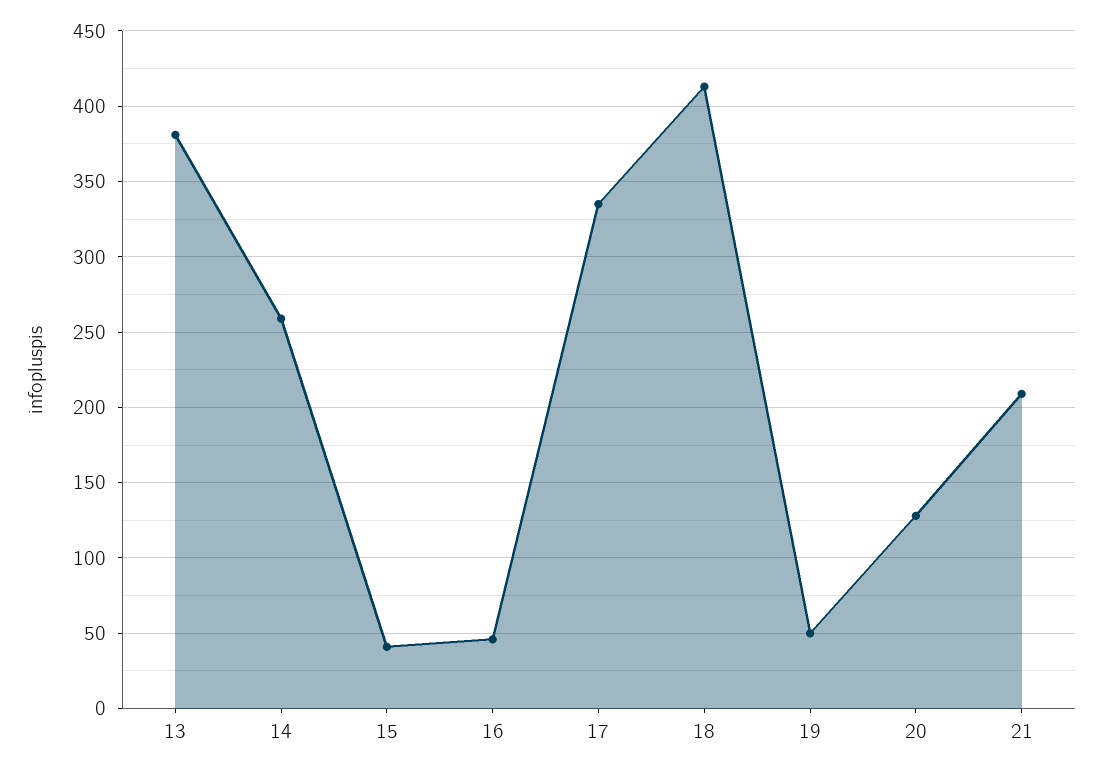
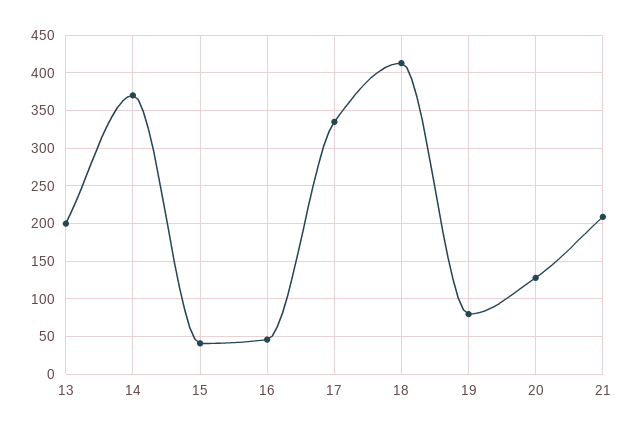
13: 380 -> 200
14: 260 -> 370
19: 50 -> 80

